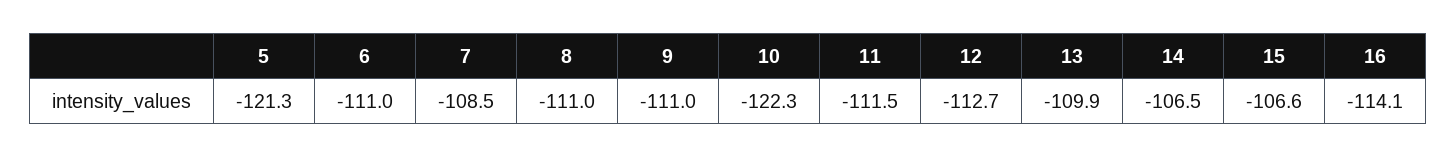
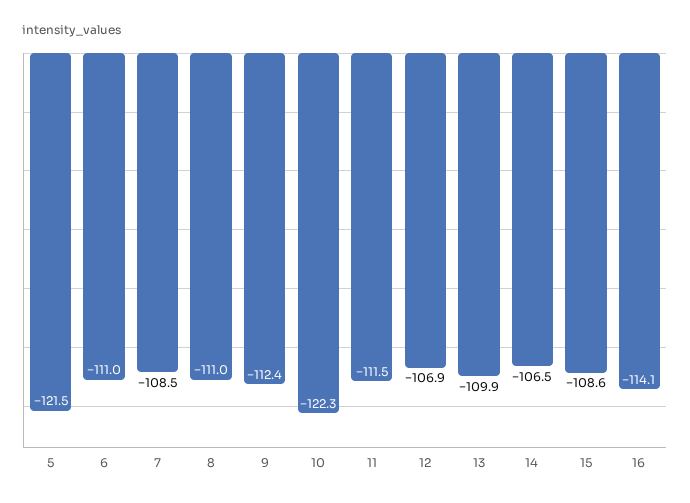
5: -121.3 -> -121.5
9: -111 -> -112.4
12: -112.7 -> -106.9
15: -106.6 -> -108.6

